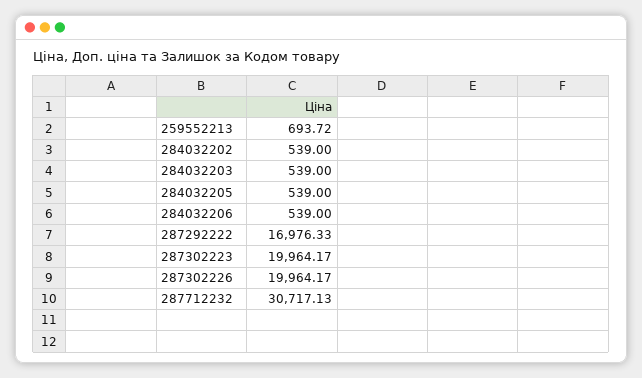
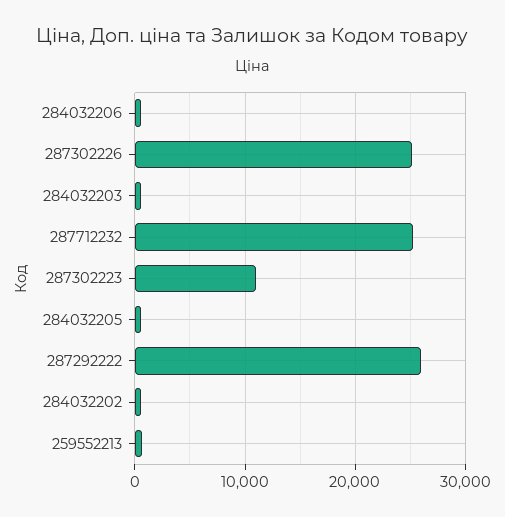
287292222: 16976.33 -> 26000
287302223: 19964.17 -> 11000
287302226: 19964.17 -> 25000
287712232: 30717.13 -> 25000

